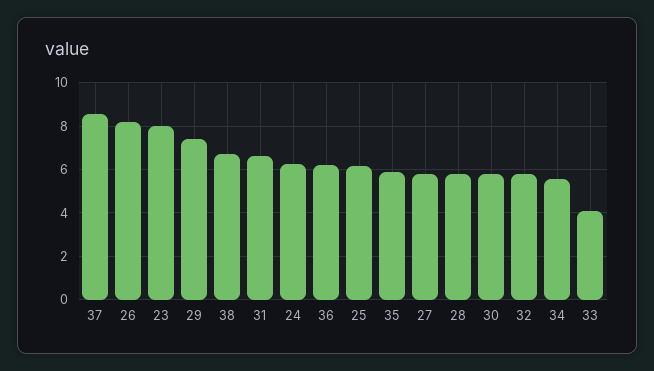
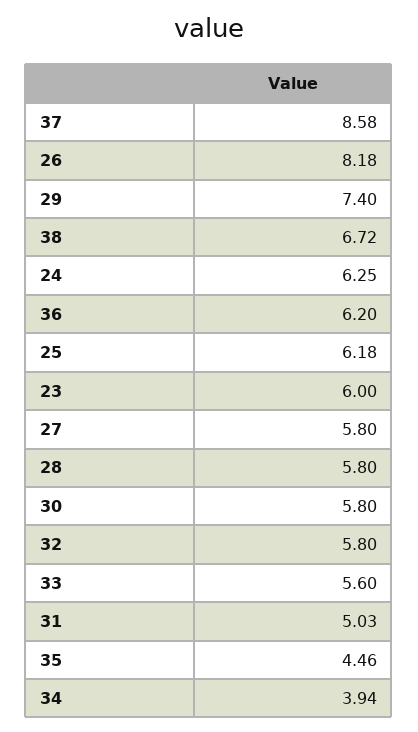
23: 8 -> 6
31: 6.5 -> 5.03
35: 6 -> 4.46
34: 5.5 -> 3.94
33: 4 -> 5.6

